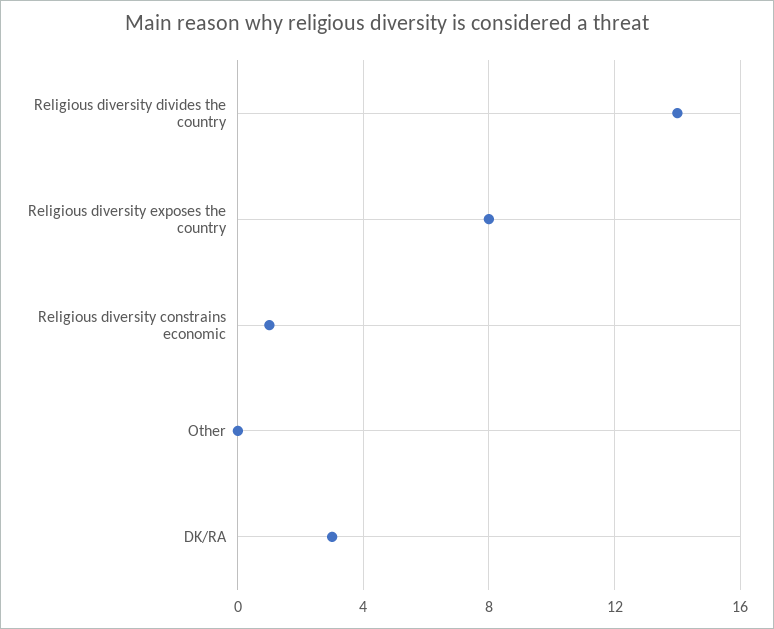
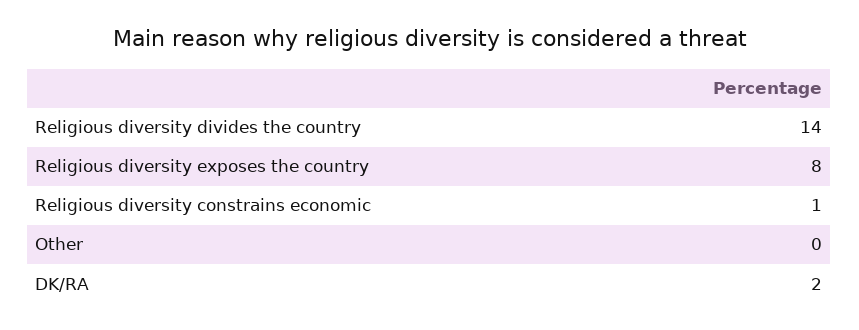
DK/RA: 3 -> 2

